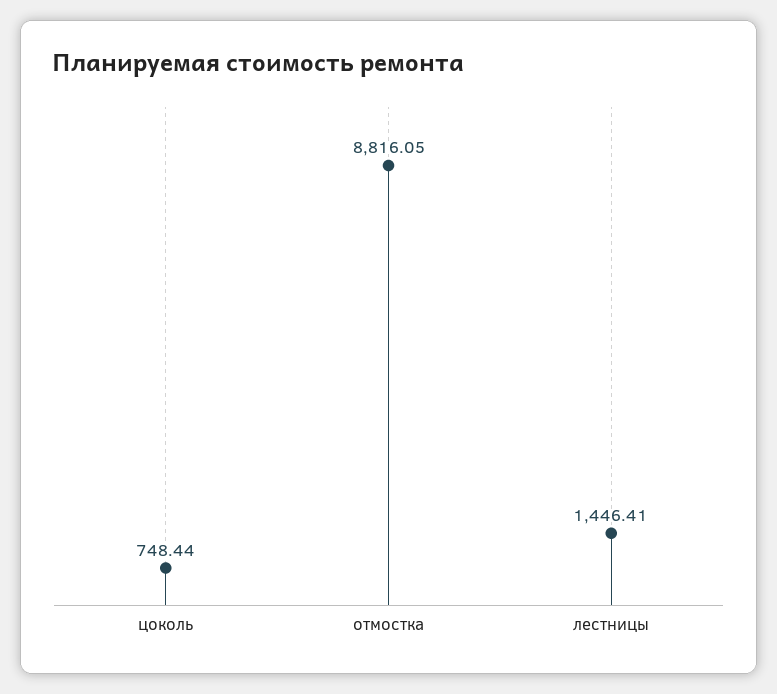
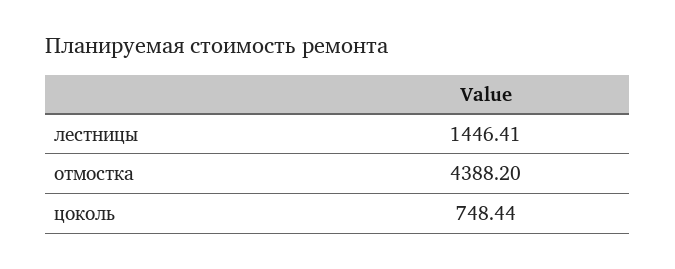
отмостка: 8816.05 -> 4388.2

